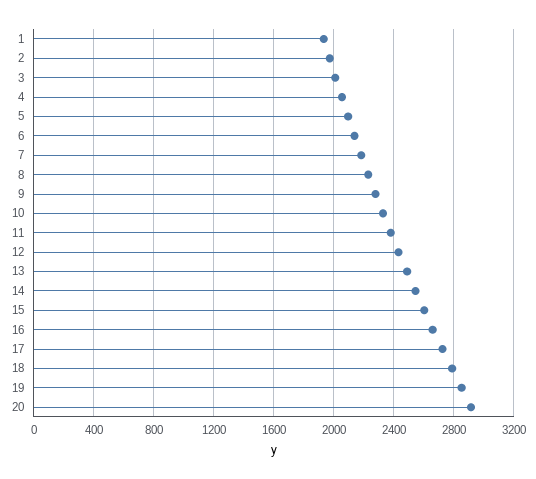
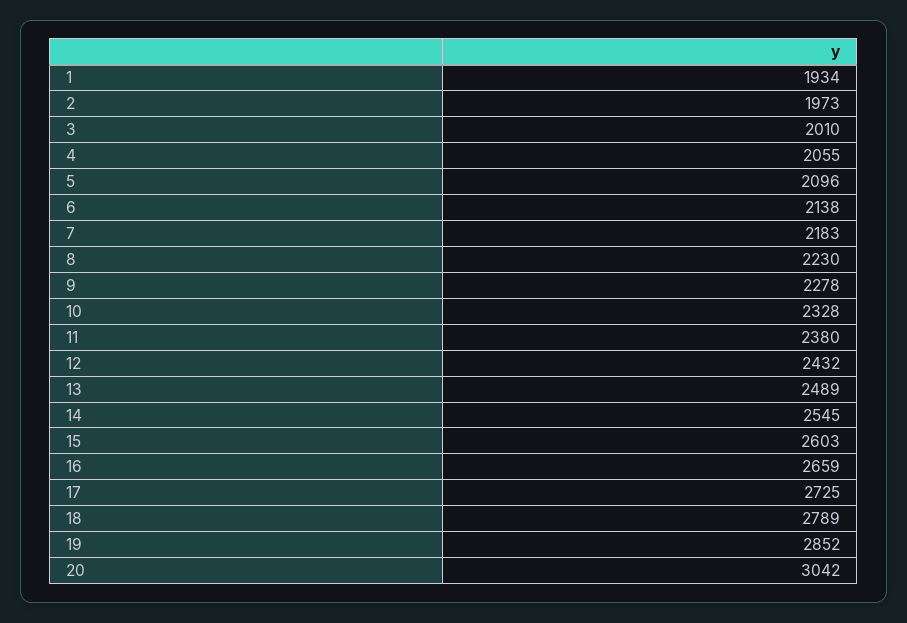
20: 2900 -> 3042

